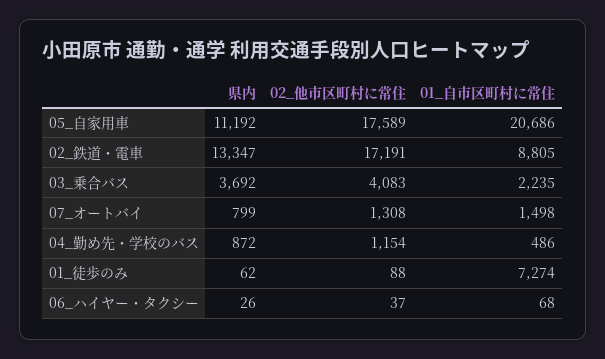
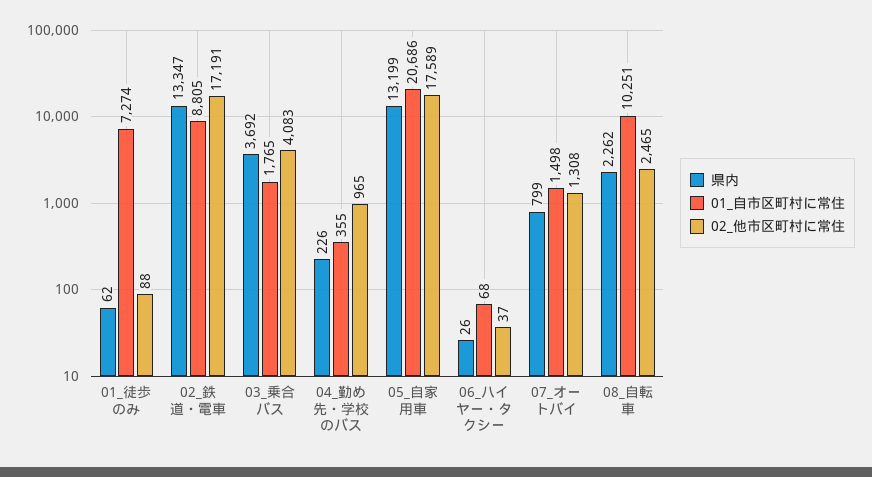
県内, 05_自家用車: 11192 -> 13199
01_自市区町村に常住, 03_乗合バス: 2235 -> 1765
県内, 04_勤め先・学校のバス: 872 -> 226
02_他市区町村に常住, 04_勤め先・学校のバス: 1154 -> 965
01_自市区町村に常住, 04_勤め先・学校のバス: 486 -> 355
県内, 08_自転車: none -> 2262
01_自市区町村に常住, 08_自転車: none -> 10251
02_他市区町村に常住, 08_自転車: none -> 2465

